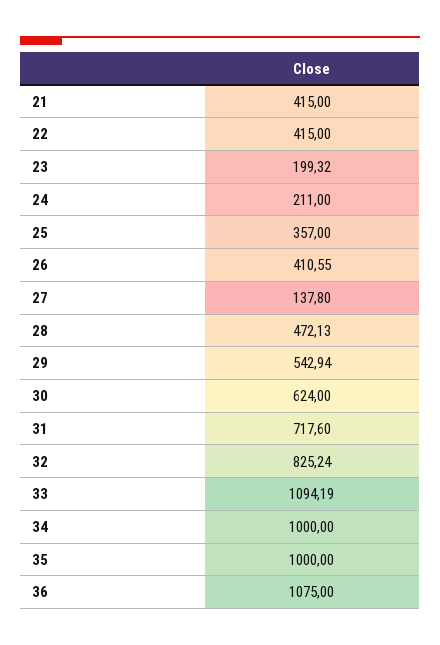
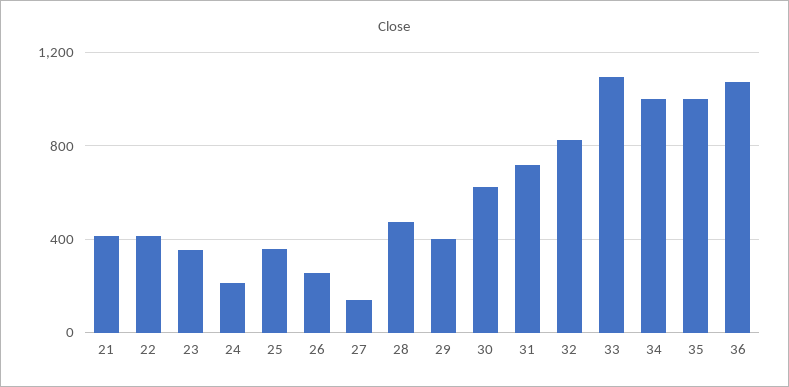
23: 199.32 -> 350
26: 410.55 -> 250
29: 542.94 -> 400

